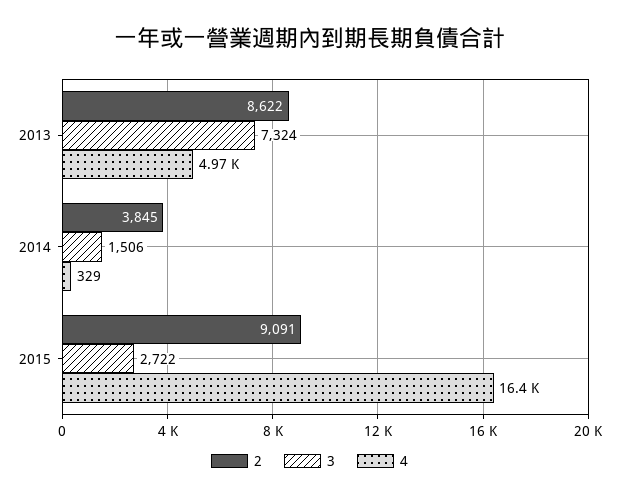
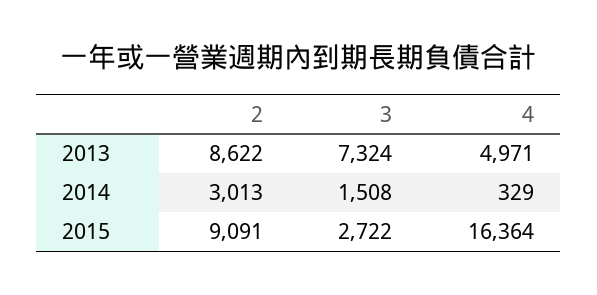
2, 2014: 3845 -> 3013
3, 2014: 1506 -> 1508

